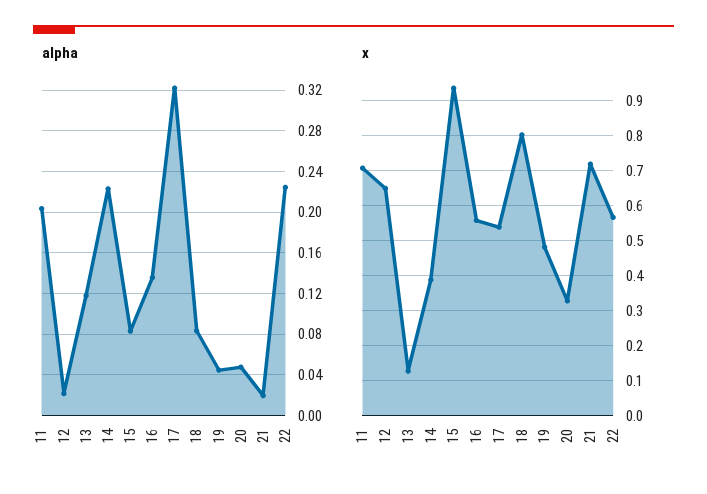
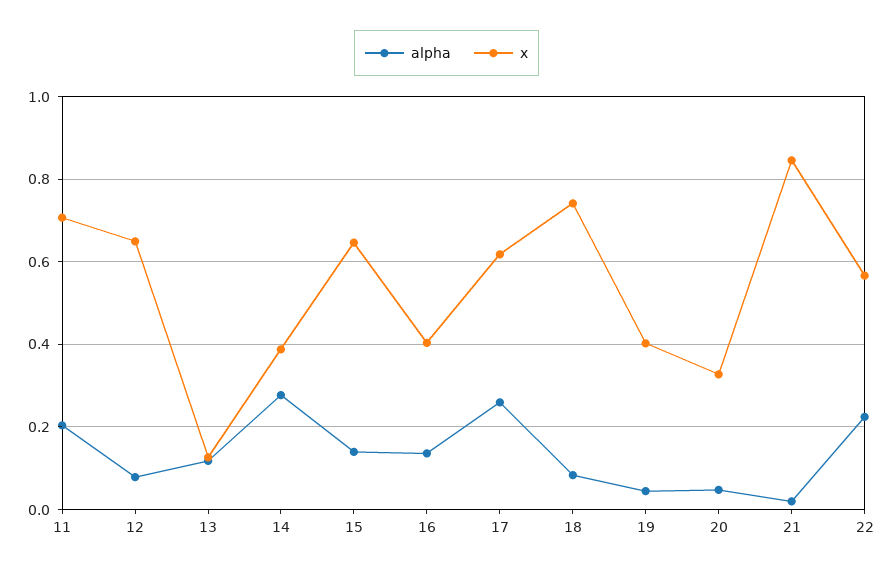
alpha, 12: 0.02 -> 0.08
alpha, 14: 0.22 -> 0.28
alpha, 15: 0.08 -> 0.14
alpha, 17: 0.32 -> 0.26
x, 15: 0.94 -> 0.64
x, 16: 0.56 -> 0.4
x, 17: 0.54 -> 0.62
x, 18: 0.8 -> 0.74
x, 19: 0.48 -> 0.4
x, 21: 0.72 -> 0.84

